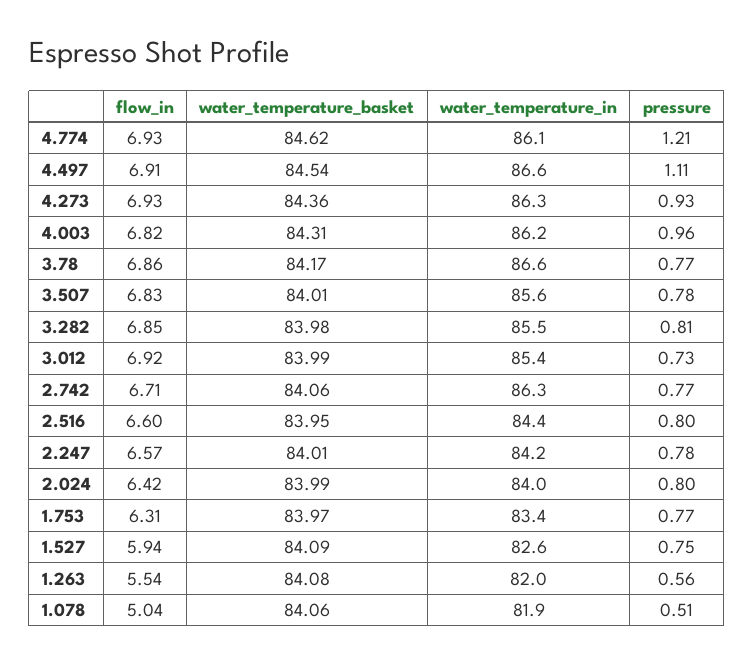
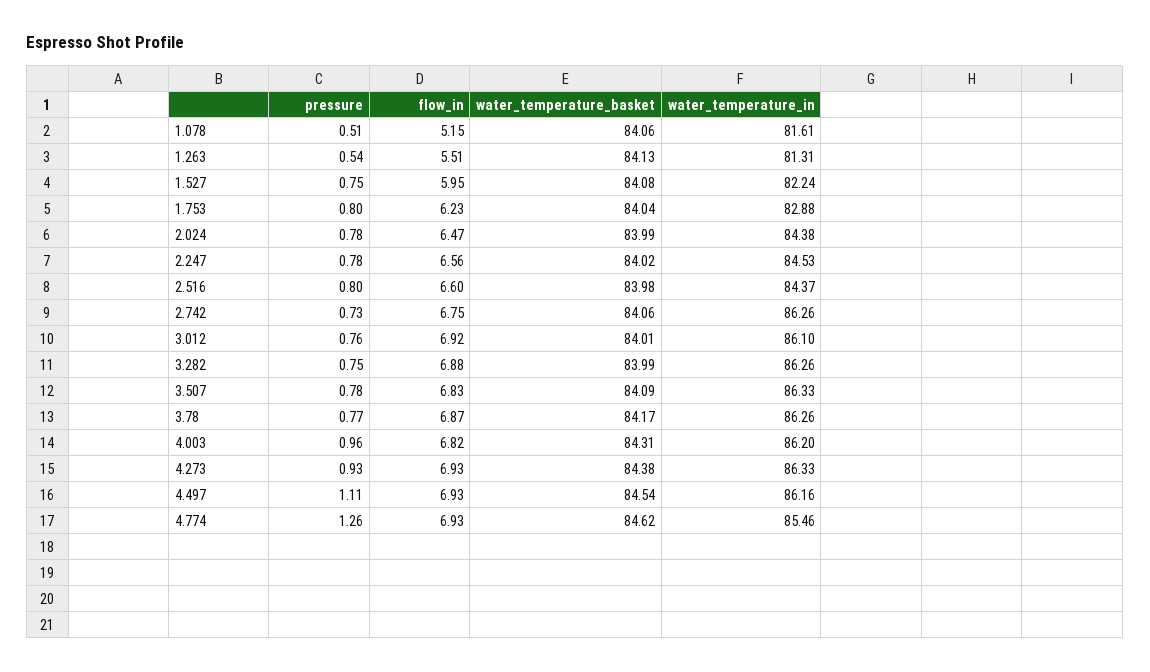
water_temperature_in, 4.774: 86.1 -> 85.46
pressure, 4.774: 1.21 -> 1.26
flow_in, 4.497: 6.91 -> 6.93
water_temperature_in, 4.497: 86.6 -> 86.16
water_temperature_basket, 4.273: 84.36 -> 84.38
flow_in, 3.78: 6.86 -> 6.87
water_temperature_in, 3.78: 86.6 -> 86.26
water_temperature_basket, 3.507: 84.01 -> 84.09
water_temperature_in, 3.507: 85.6 -> 86.33
flow_in, 3.282: 6.85 -> 6.88
water_temperature_basket, 3.282: 83.98 -> 83.99
water_temperature_in, 3.282: 85.5 -> 86.26
pressure, 3.282: 0.81 -> 0.75
water_temperature_basket, 3.012: 83.99 -> 84.01
water_temperature_in, 3.012: 85.4 -> 86.1
pressure, 3.012: 0.73 -> 0.76
flow_in, 2.742: 6.71 -> 6.75
pressure, 2.742: 0.77 -> 0.73
water_temperature_basket, 2.516: 83.95 -> 83.98
flow_in, 2.247: 6.57 -> 6.56
water_temperature_basket, 2.247: 84.01 -> 84.02
water_temperature_in, 2.247: 84.2 -> 84.53
flow_in, 2.024: 6.42 -> 6.47
water_temperature_in, 2.024: 84 -> 84.38
pressure, 2.024: 0.8 -> 0.78
flow_in, 1.753: 6.31 -> 6.23
water_temperature_basket, 1.753: 83.97 -> 84.04
water_temperature_in, 1.753: 83.4 -> 82.88
pressure, 1.753: 0.77 -> 0.8
flow_in, 1.527: 5.94 -> 5.95
water_temperature_basket, 1.527: 84.09 -> 84.08
water_temperature_in, 1.527: 82.6 -> 82.24
flow_in, 1.263: 5.54 -> 5.51
water_temperature_basket, 1.263: 84.08 -> 84.13
water_temperature_in, 1.263: 82 -> 81.31
pressure, 1.263: 0.56 -> 0.54
flow_in, 1.078: 5.04 -> 5.15
water_temperature_in, 1.078: 81.9 -> 81.61

